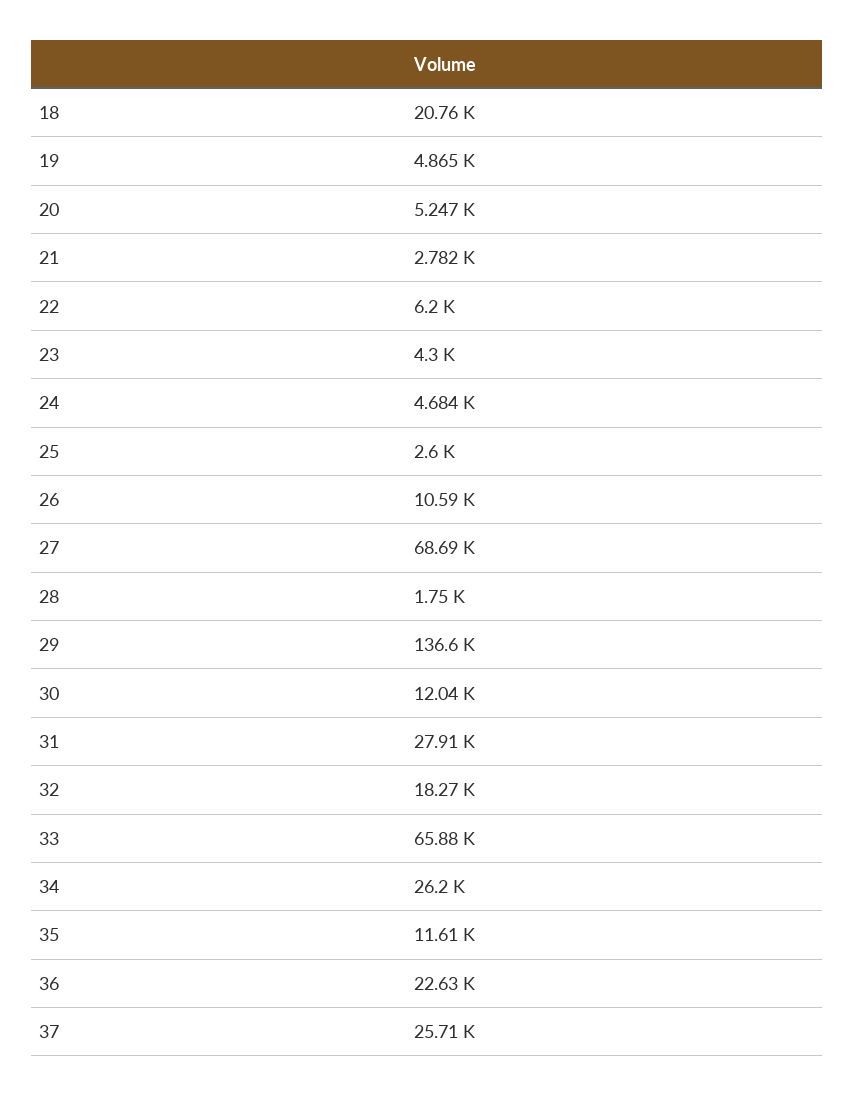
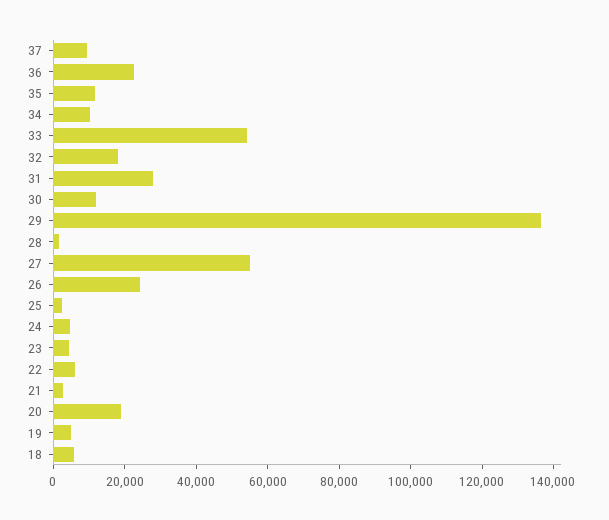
18: 20760 -> 5000
20: 5247 -> 20000
26: 10590 -> 25000
27: 68690 -> 55000
33: 65880 -> 55000
34: 26200 -> 10000
37: 25710 -> 10000

